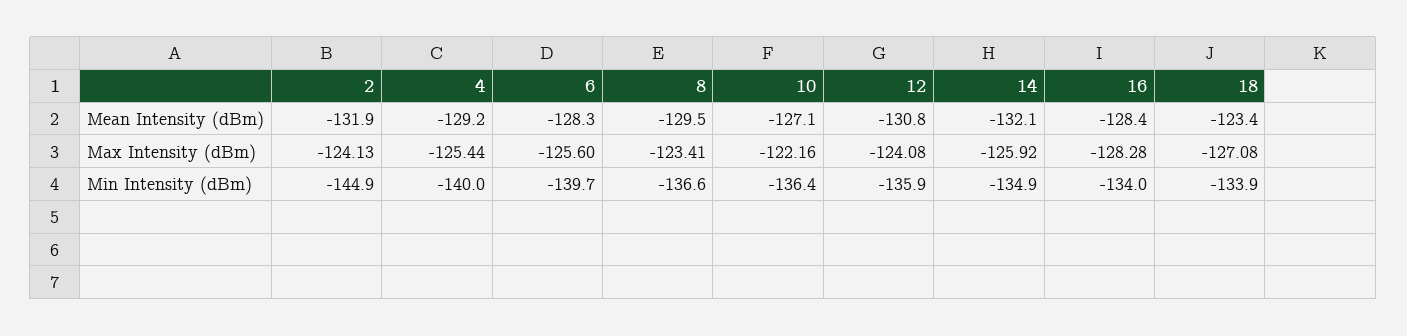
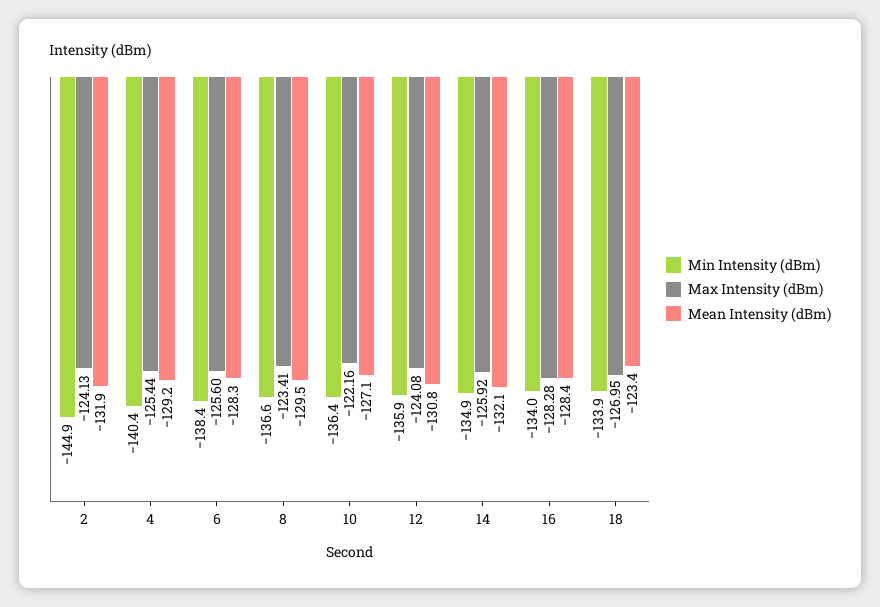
Max Intensity (dBm), 18: -127.08 -> -126.95
Min Intensity (dBm), 4: -140 -> -140.4
Min Intensity (dBm), 6: -139.7 -> -138.4

